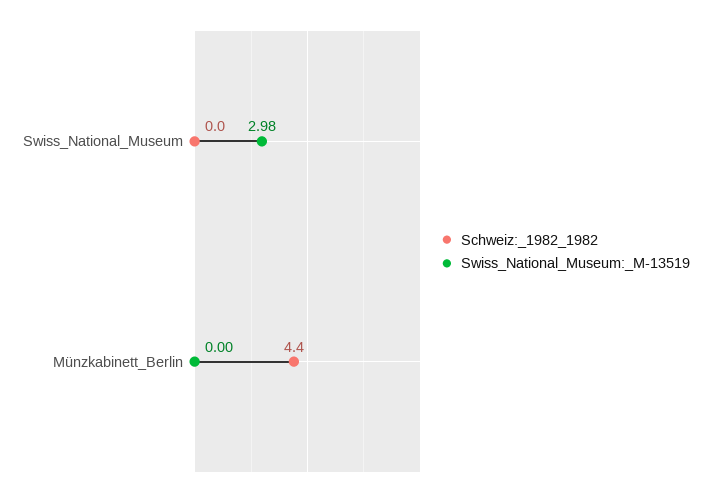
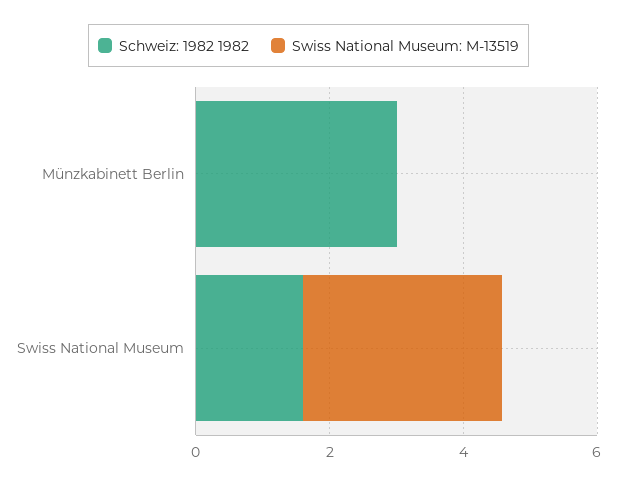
Schweiz:_1982_1982, Swiss_National_Museum: 0 -> 1.5
Schweiz:_1982_1982, Münzkabinett_Berlin: 4.4 -> 3

